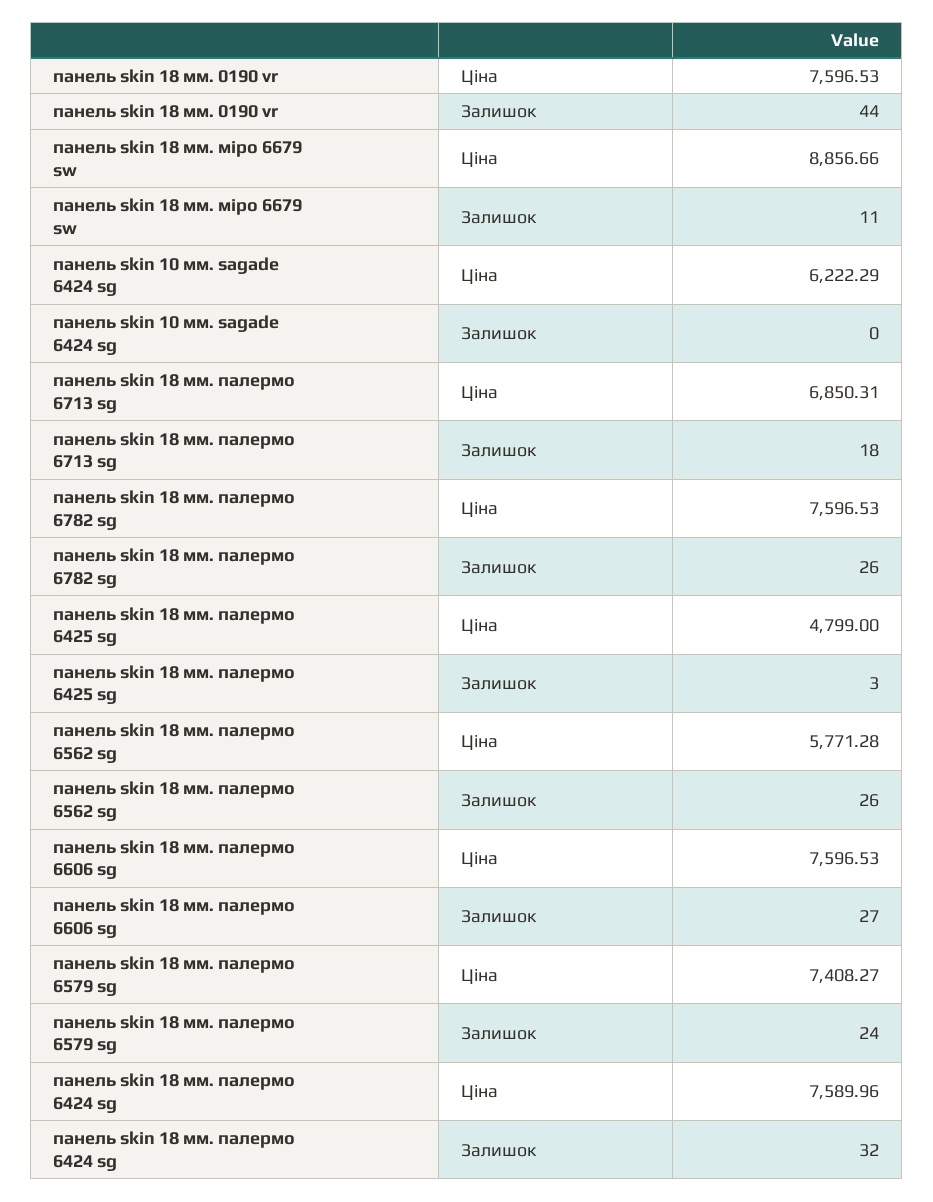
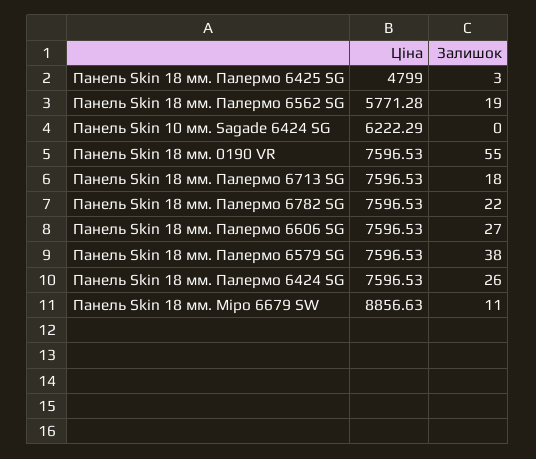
панель skin 18 мм. 0190 vr, Залишок: 44 -> 55
панель skin 18 мм. міро 6679 sw, Ціна: 8856.66 -> 8856.63
панель skin 18 мм. палермо 6713 sg, Ціна: 6850.31 -> 7596.53
панель skin 18 мм. палермо 6782 sg, Залишок: 26 -> 22
панель skin 18 мм. палермо 6562 sg, Залишок: 26 -> 19
панель skin 18 мм. палермо 6579 sg, Ціна: 7408.27 -> 7596.53
панель skin 18 мм. палермо 6579 sg, Залишок: 24 -> 38
панель skin 18 мм. палермо 6424 sg, Ціна: 7589.96 -> 7596.53
панель skin 18 мм. палермо 6424 sg, Залишок: 32 -> 26

